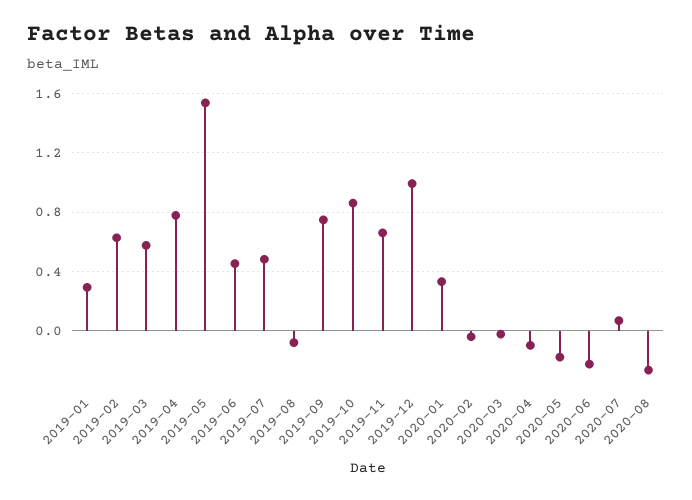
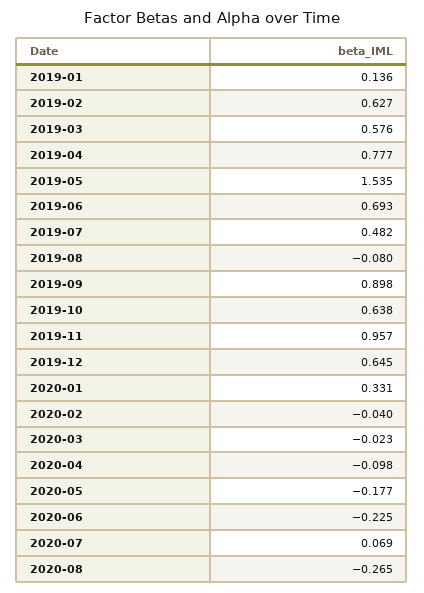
2019-01: 0.3 -> 0.136
2019-06: 0.45 -> 0.693
2019-09: 0.75 -> 0.898
2019-10: 0.85 -> 0.638
2019-11: 0.65 -> 0.957
2019-12: 1 -> 0.645

